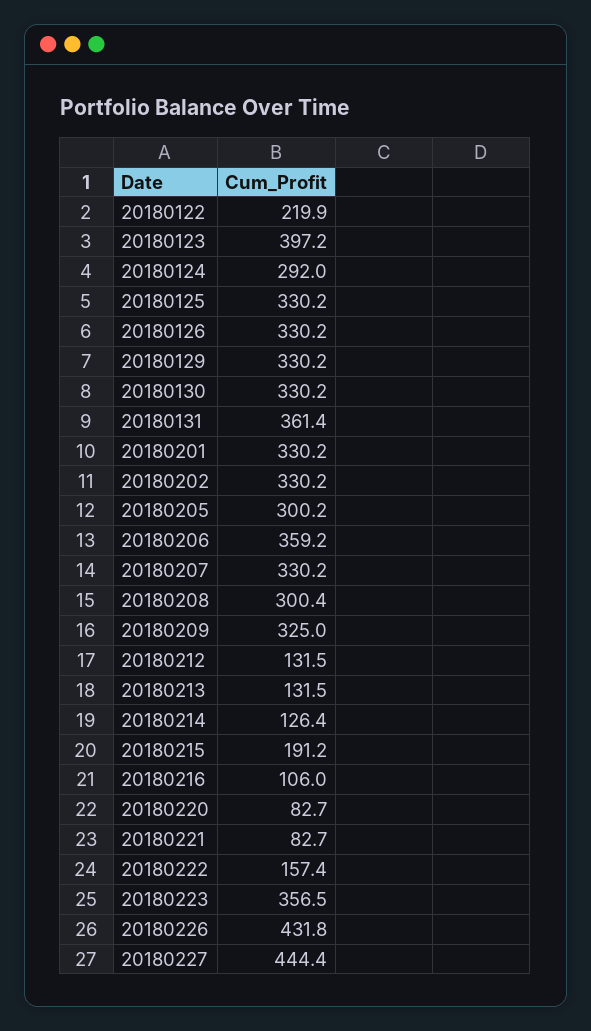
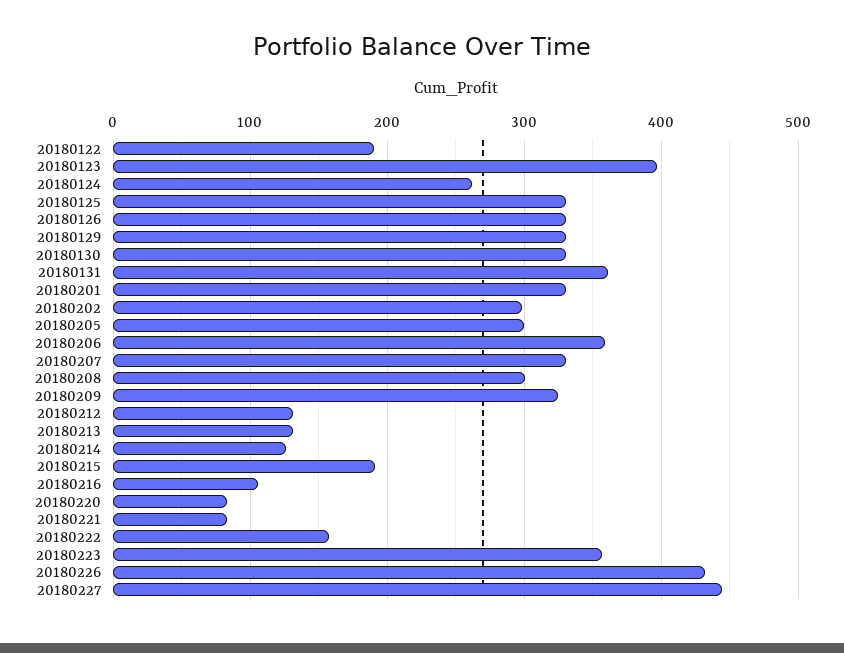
20180122: 219.9 -> 190
20180124: 292 -> 260
20180202: 330.2 -> 300

